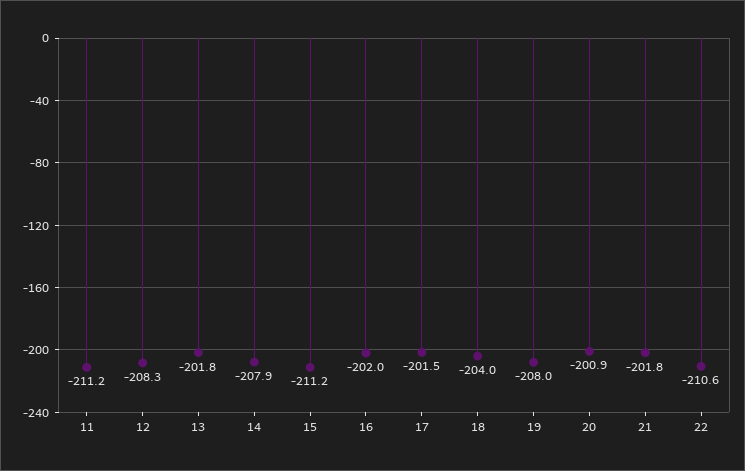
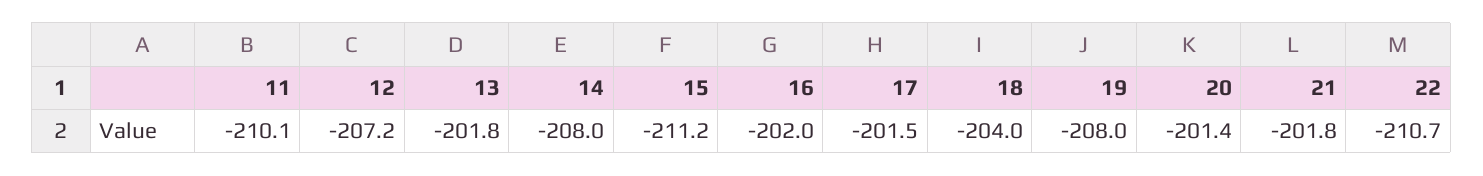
11: -211.2 -> -210.1
12: -208.3 -> -207.2
14: -207.9 -> -208
20: -200.9 -> -201.4
22: -210.6 -> -210.7

